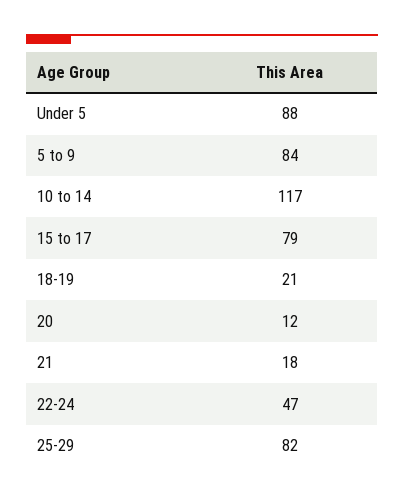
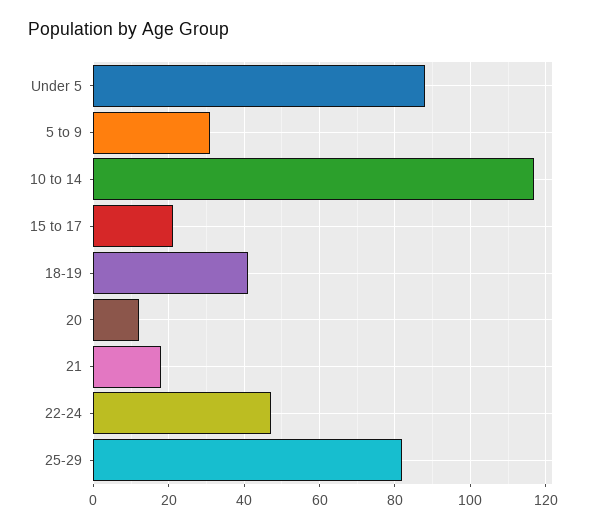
5 to 9: 84 -> 30
15 to 17: 79 -> 20
18-19: 21 -> 40

